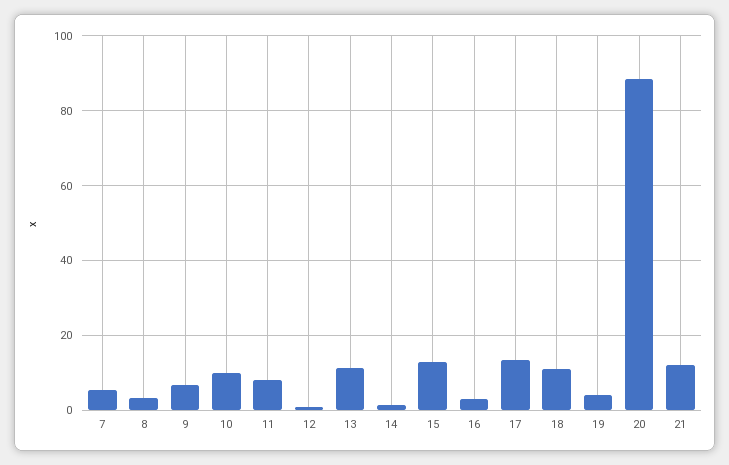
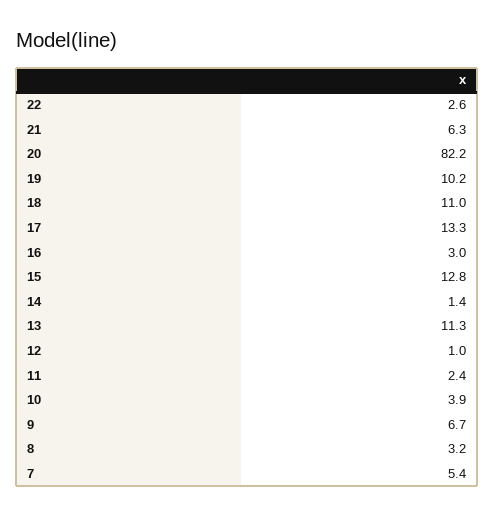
10: 10 -> 3.9
11: 8 -> 2.4
19: 4 -> 10.2
20: 88 -> 82.2
21: 12 -> 6.3
22: none -> 2.6

